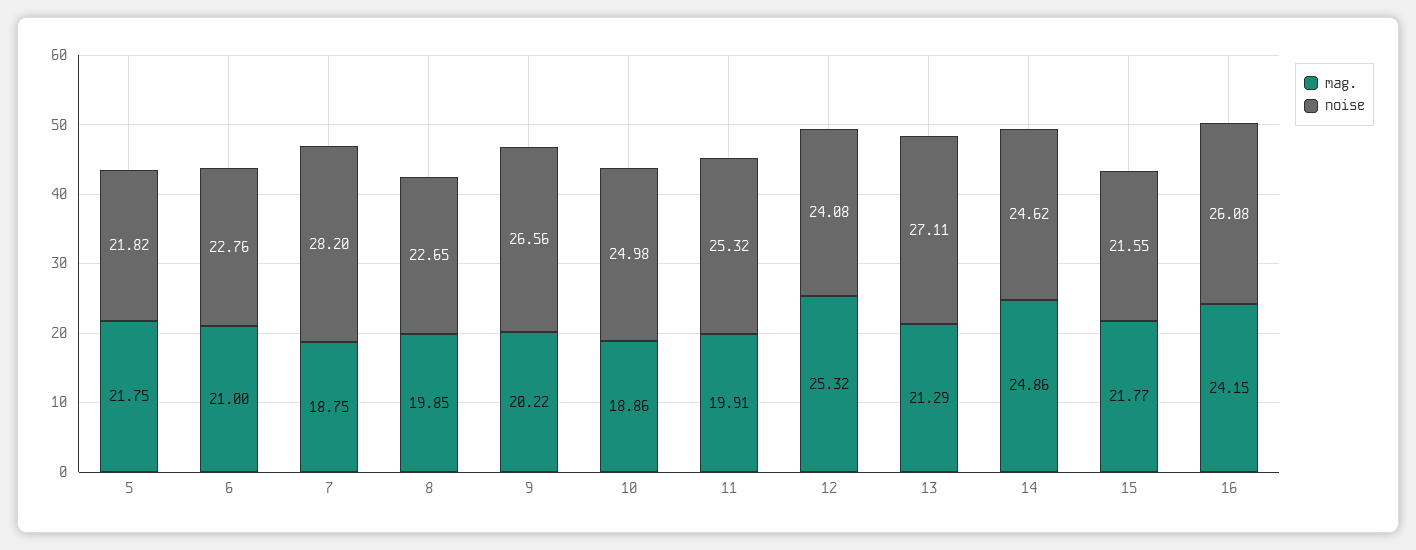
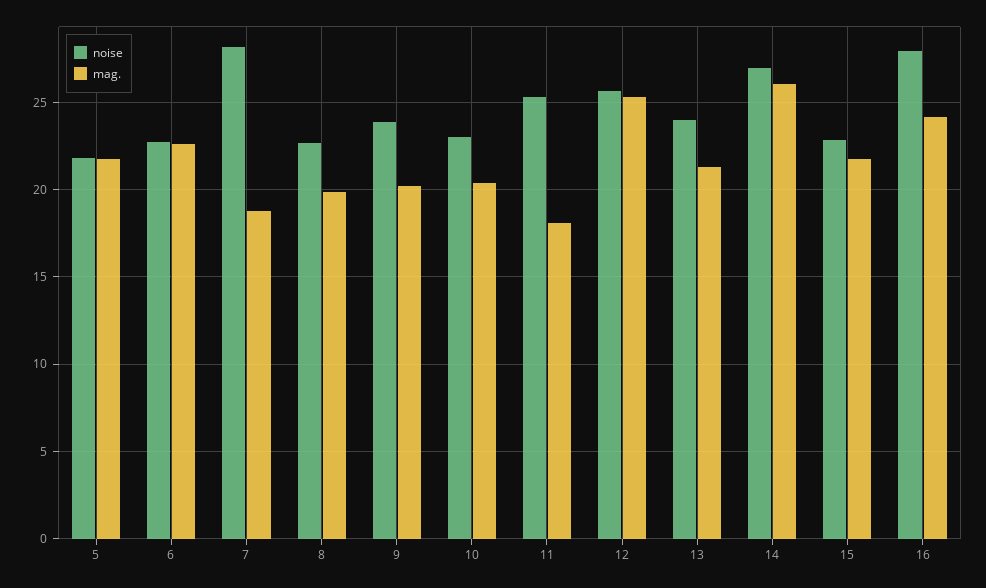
mag., 6: 21 -> 22.5
noise, 9: 26.56 -> 24
mag., 10: 18.86 -> 20.5
noise, 10: 24.98 -> 23
mag., 11: 19.91 -> 18
noise, 12: 24.08 -> 25.5
noise, 13: 27.11 -> 24
mag., 14: 24.86 -> 26
noise, 14: 24.62 -> 27
noise, 15: 21.55 -> 23
noise, 16: 26.08 -> 28

